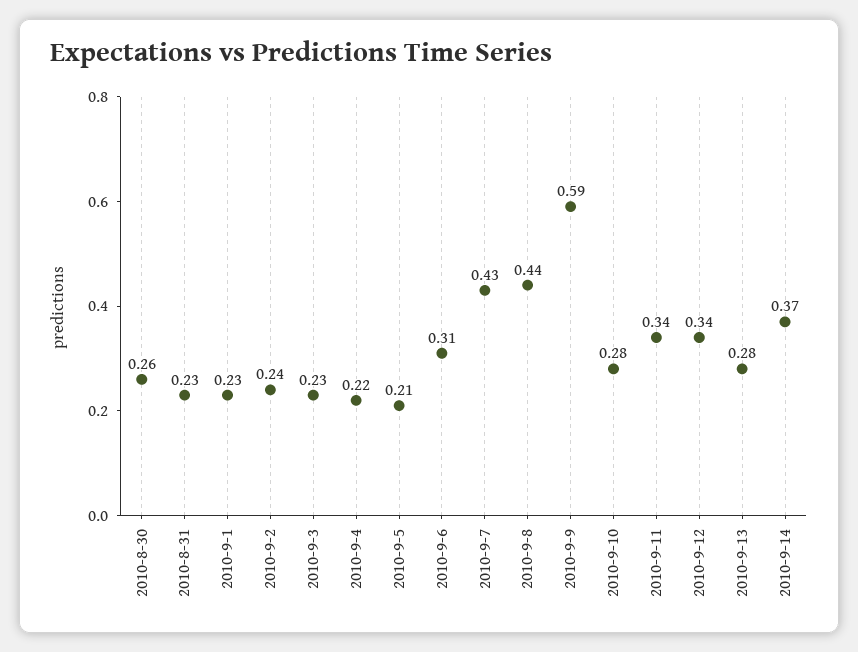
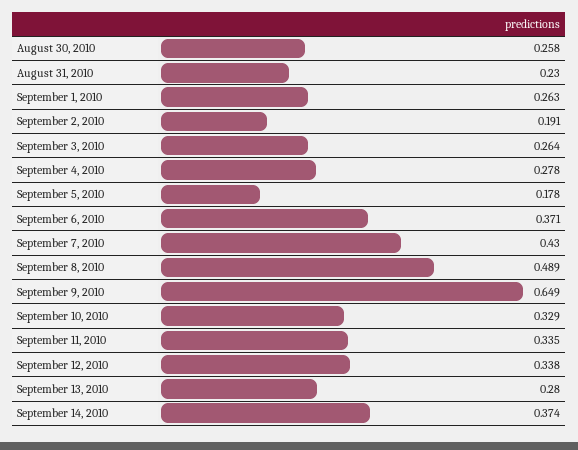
2010-9-1: 0.23 -> 0.263
2010-9-2: 0.24 -> 0.191
2010-9-3: 0.23 -> 0.264
2010-9-4: 0.22 -> 0.278
2010-9-5: 0.21 -> 0.178
2010-9-6: 0.31 -> 0.371
2010-9-8: 0.44 -> 0.489
2010-9-9: 0.59 -> 0.649
2010-9-10: 0.28 -> 0.329

